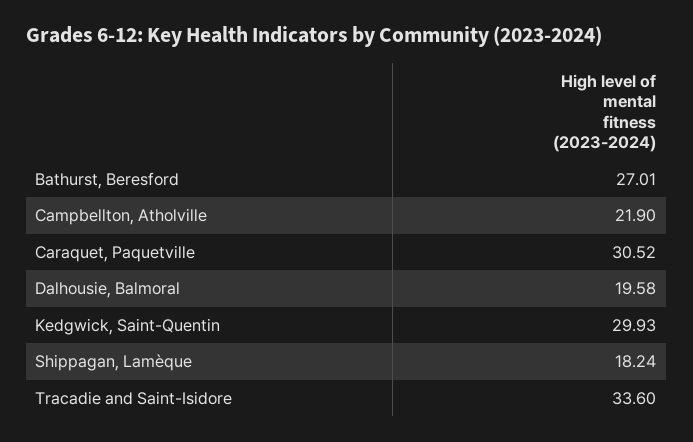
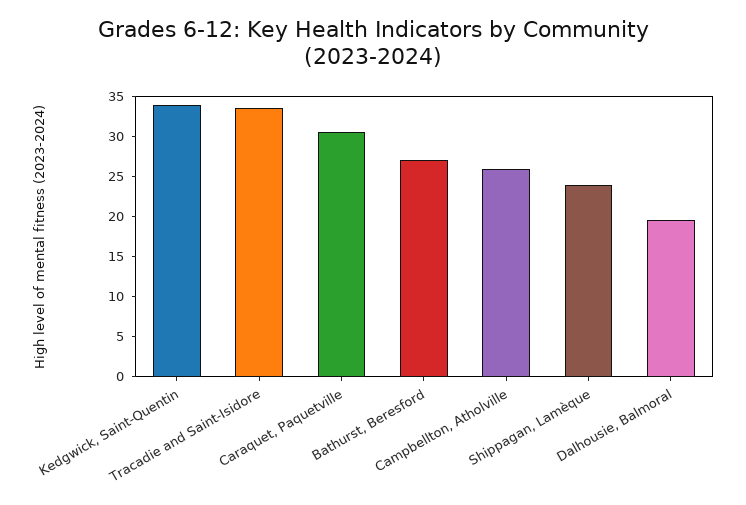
Campbellton, Atholville: 21.9 -> 26
Kedgwick, Saint-Quentin: 29.93 -> 34
Shippagan, Lamèque: 18.24 -> 24

